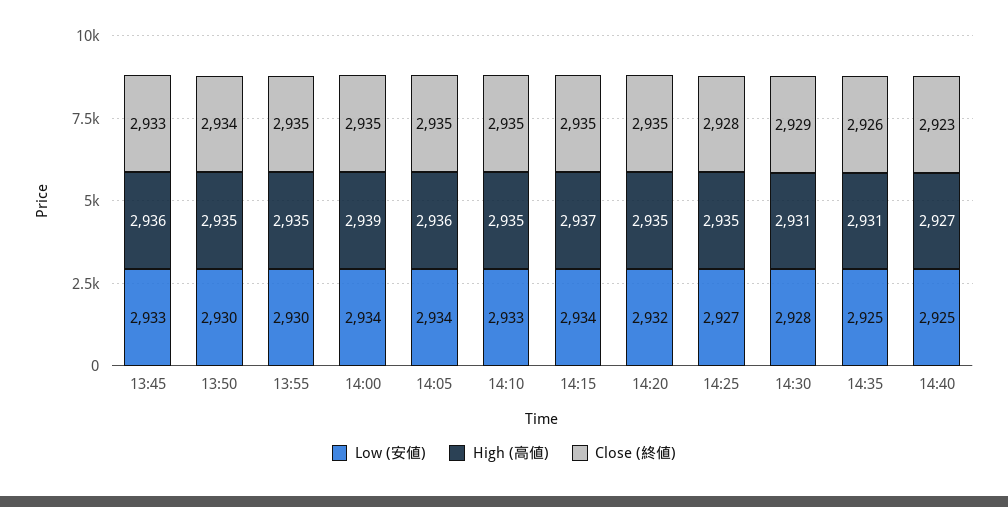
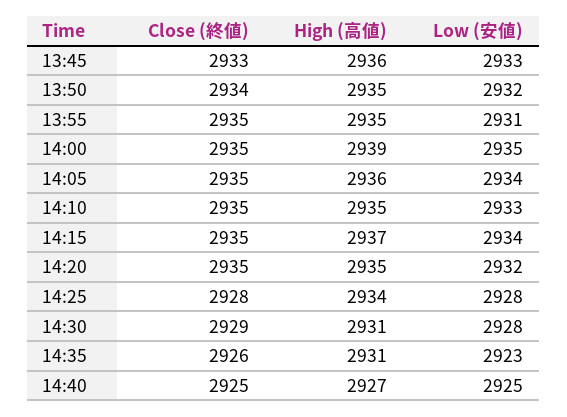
Low (安値), 13:50: 2930 -> 2932
Low (安値), 13:55: 2930 -> 2931
Low (安値), 14:00: 2934 -> 2935
Low (安値), 14:25: 2927 -> 2928
High (高値), 14:25: 2935 -> 2934
Low (安値), 14:35: 2925 -> 2923
Close (終値), 14:40: 2923 -> 2925

